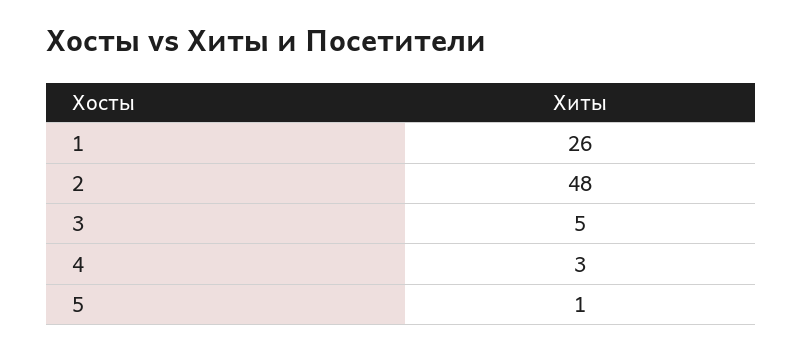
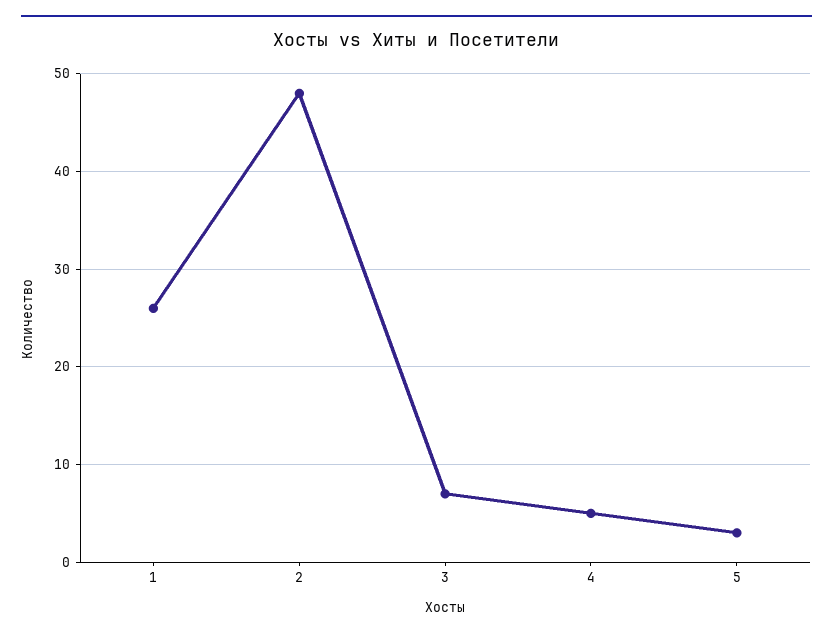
3: 5 -> 7
4: 3 -> 5
5: 1 -> 3

